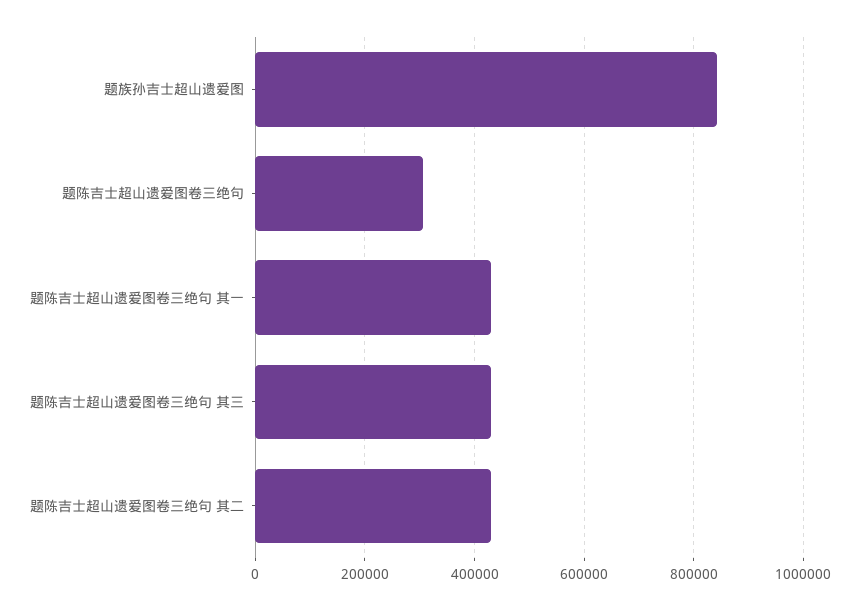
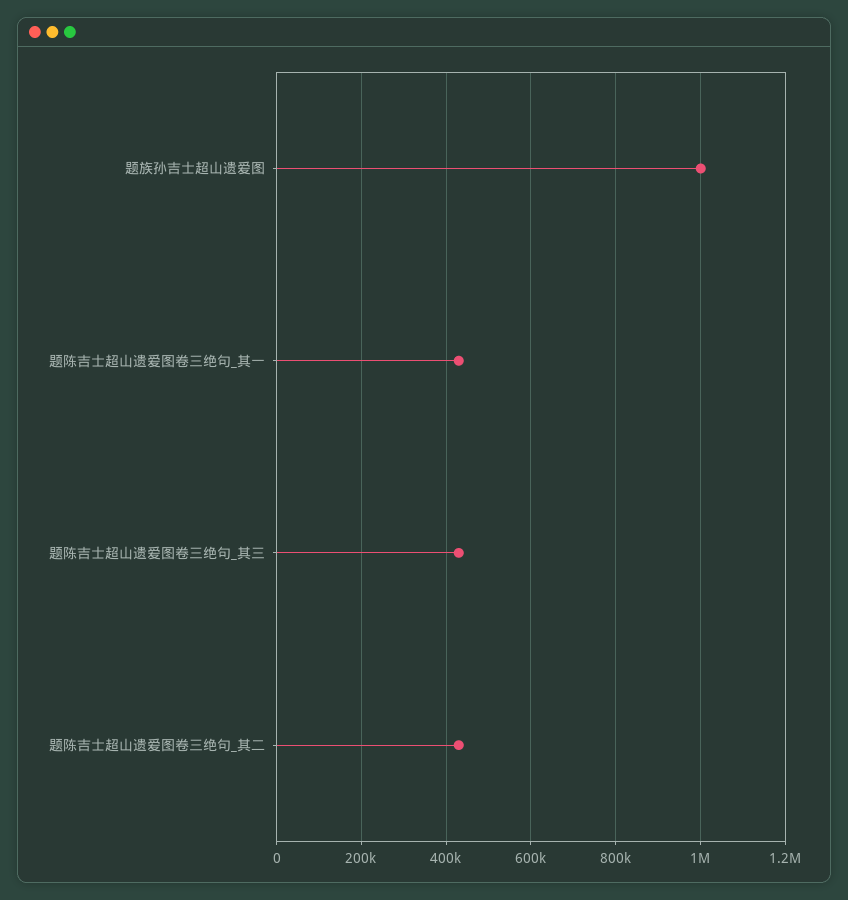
题族孙吉士超山遗爱图: 840000 -> 1000000
题陈吉士超山遗爱图卷三绝句: 300000 -> none

